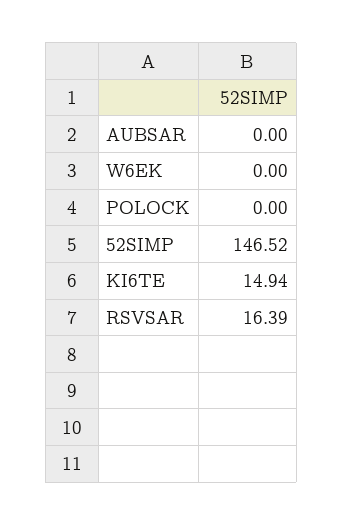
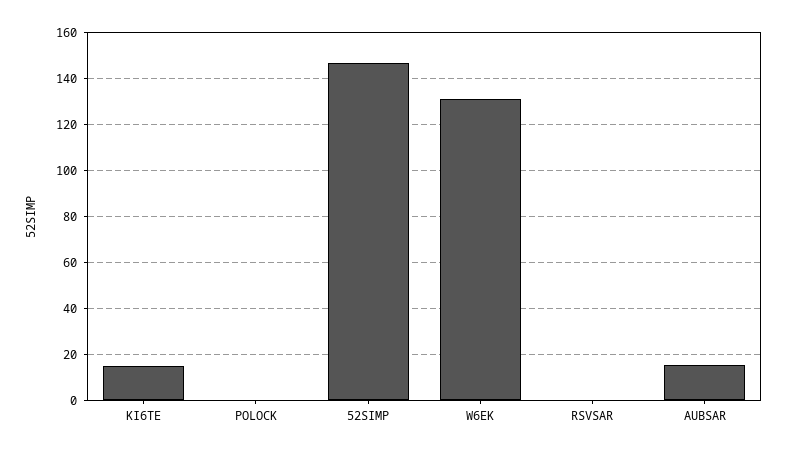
AUBSAR: 0 -> 15
W6EK: 0 -> 130
RSVSAR: 16.39 -> 0

